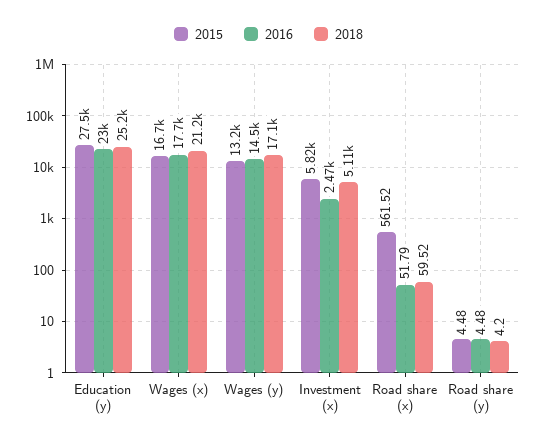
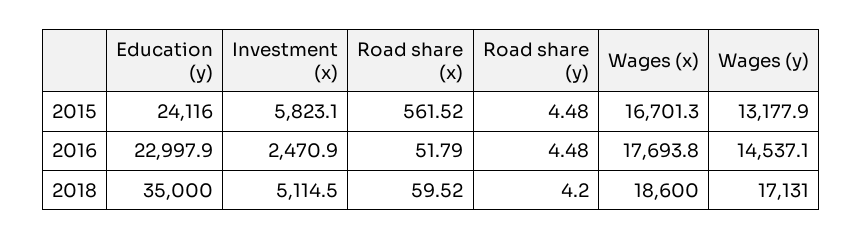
2015, Education (y): 27500 -> 24116
2018, Education (y): 25200 -> 35000
2018, Wages (x): 21200 -> 18600

